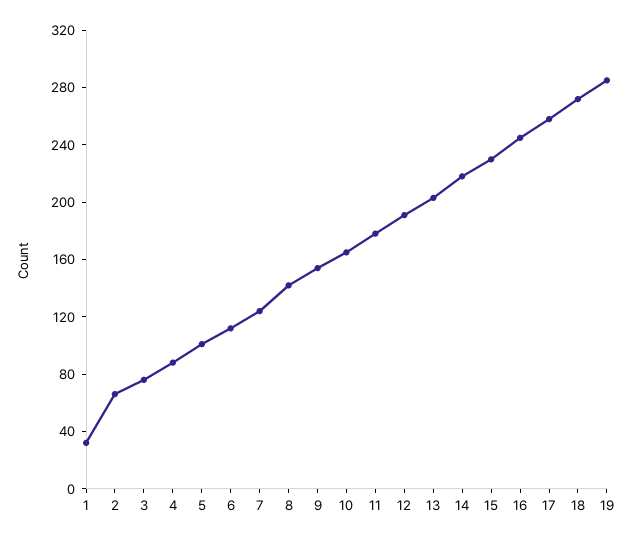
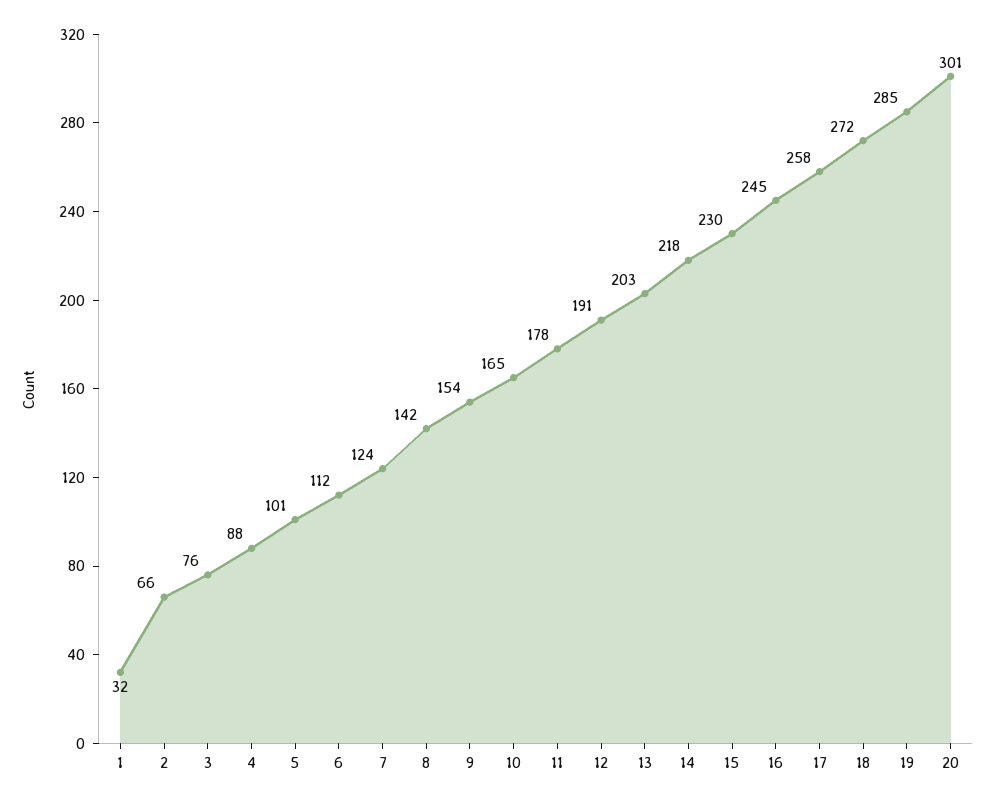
20: none -> 301

